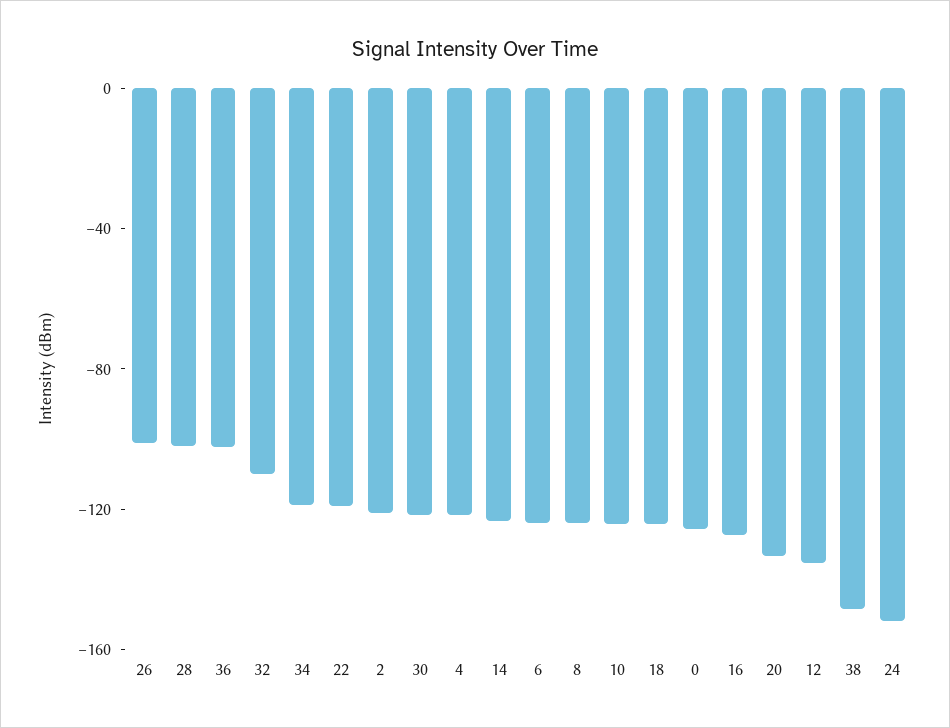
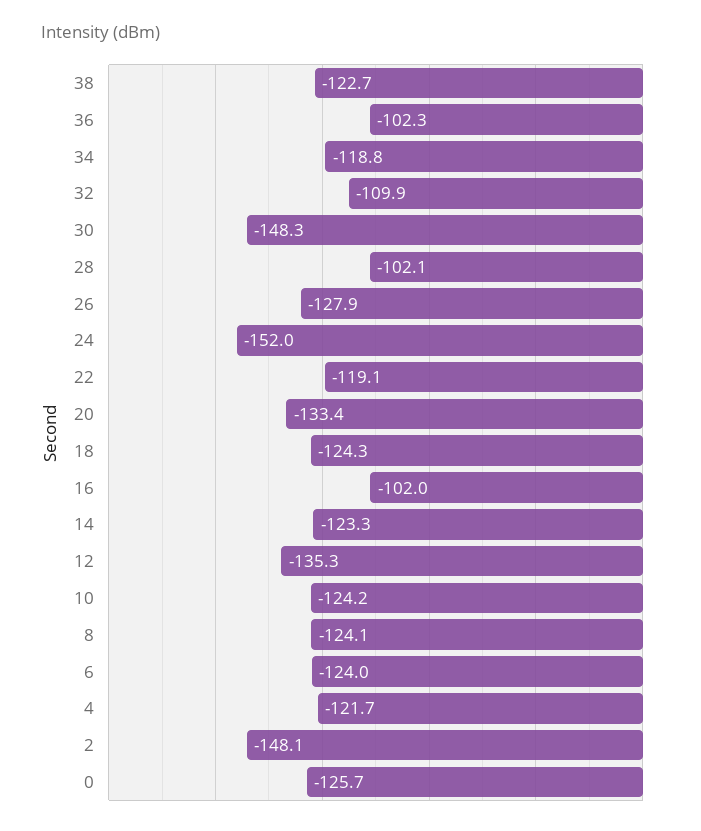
26: -100 -> -127.9
2: -120 -> -148.1
30: -120 -> -148.3
16: -130 -> -102
38: -150 -> -122.7

